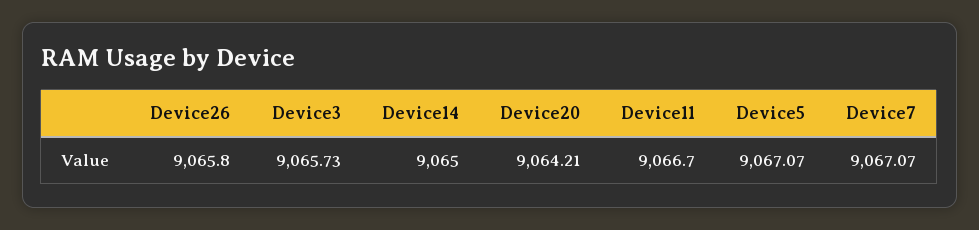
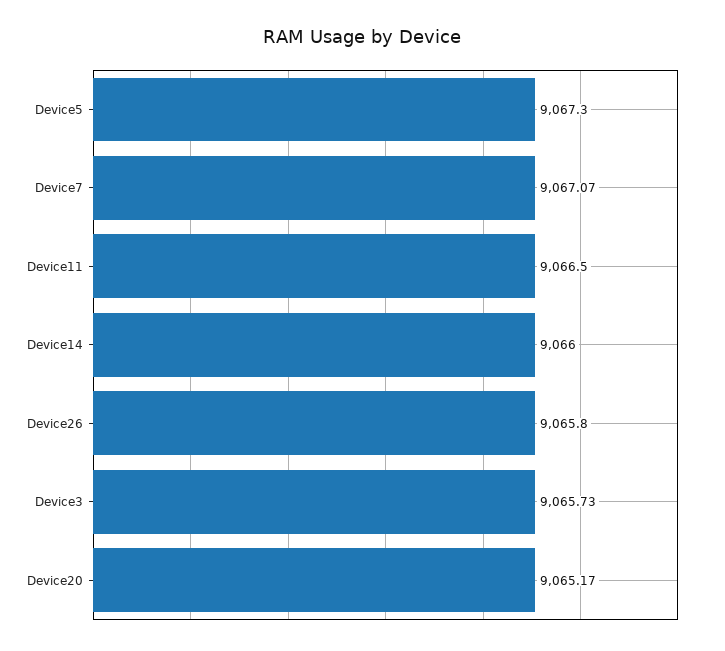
Device14: 9065 -> 9066
Device20: 9064.21 -> 9065.17
Device11: 9066.7 -> 9066.5
Device5: 9067.07 -> 9067.3

